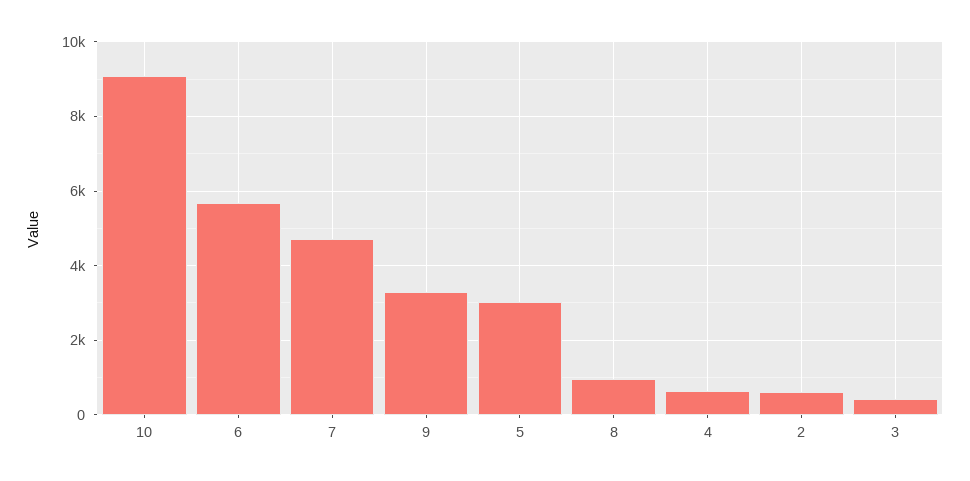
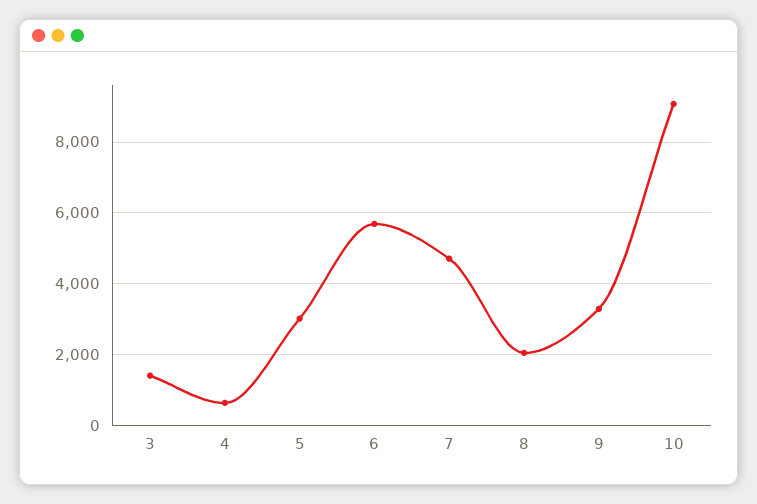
8: 1000 -> 2000
2: 600 -> none
3: 400 -> 1400

